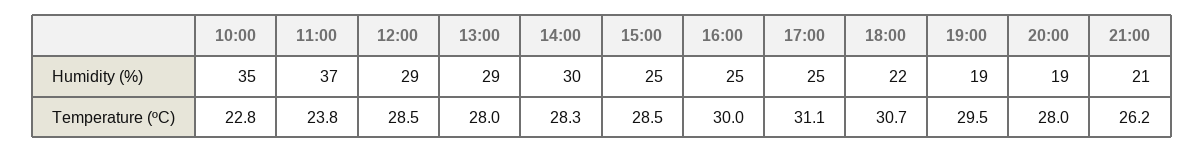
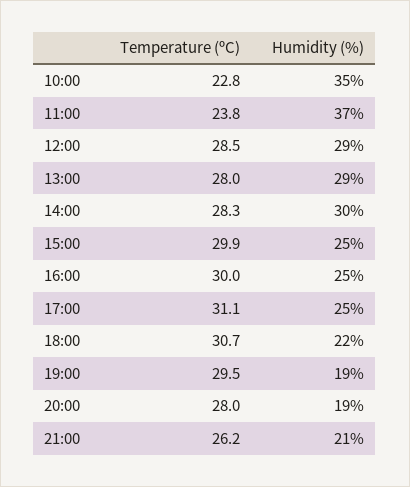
15:00, Temperature (ºC): 28.5 -> 29.9

